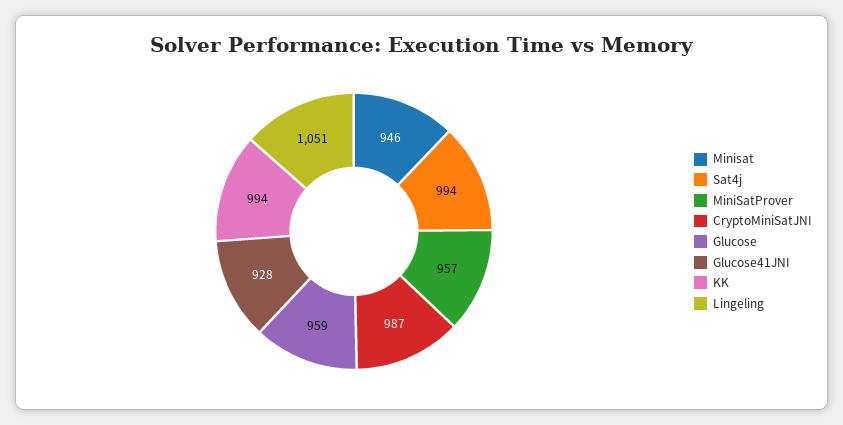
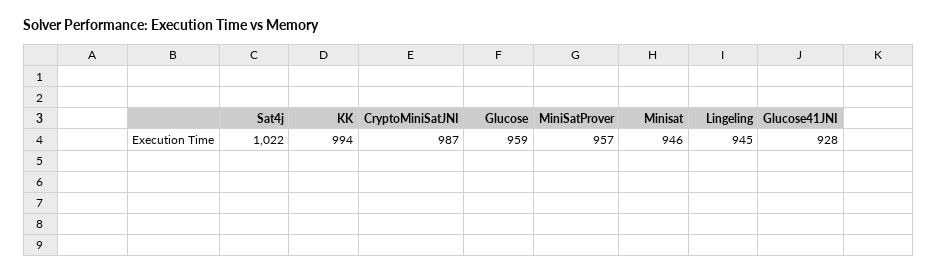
Sat4j: 994 -> 1022
Lingeling: 1051 -> 945

